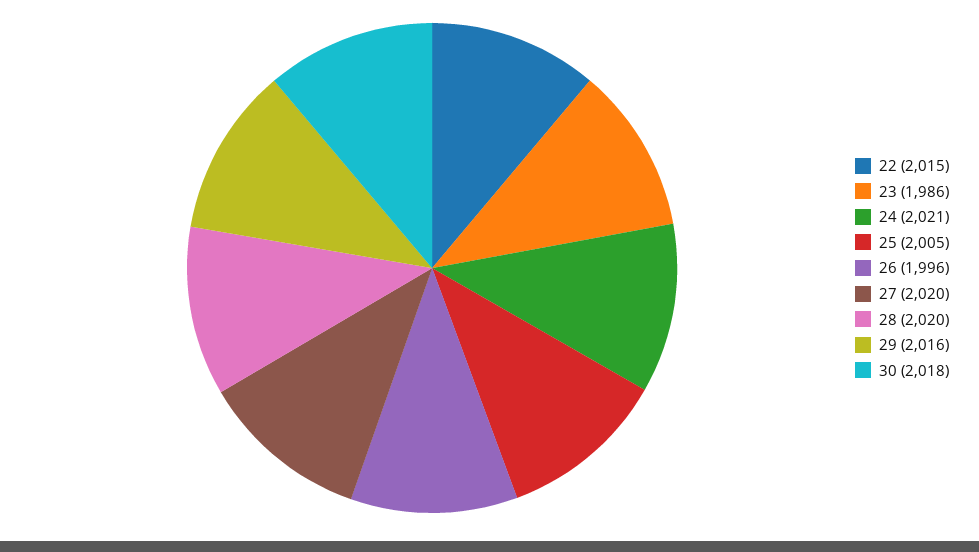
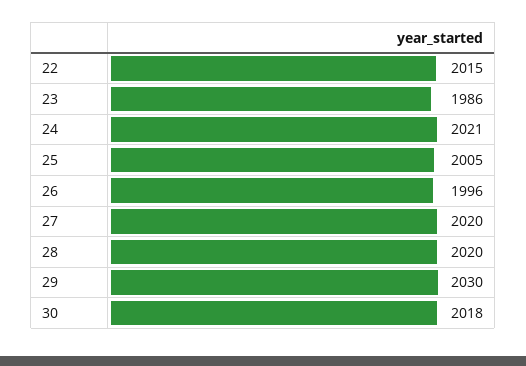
29: 2016 -> 2030

